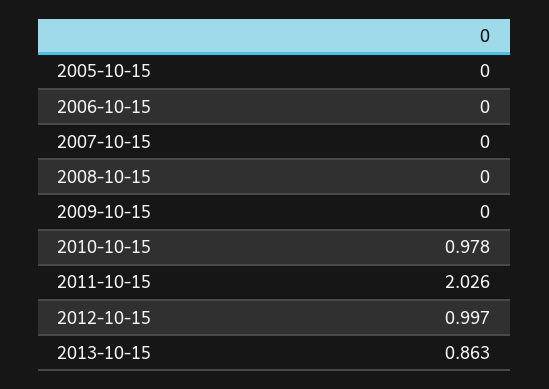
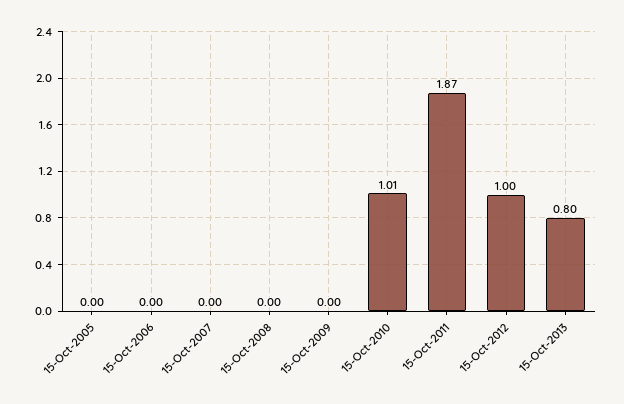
2010-10-15: 0.978 -> 1.01
2011-10-15: 2.026 -> 1.87
2013-10-15: 0.863 -> 0.8

